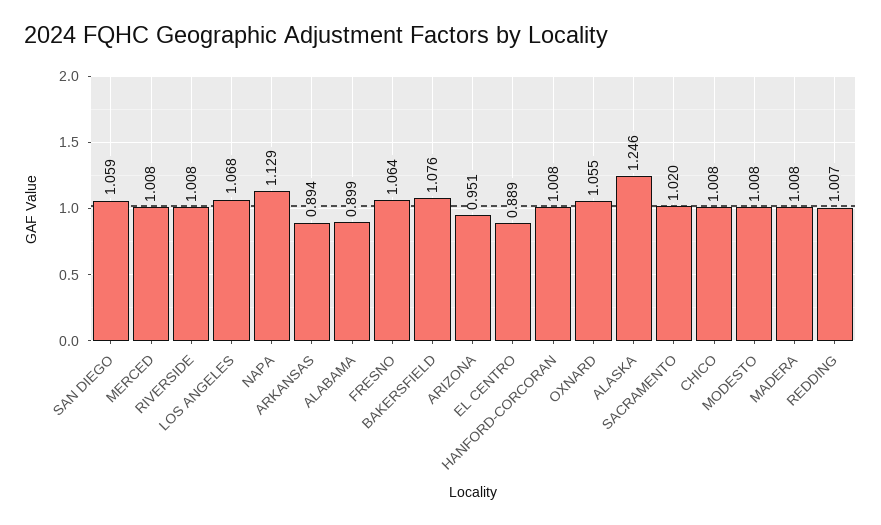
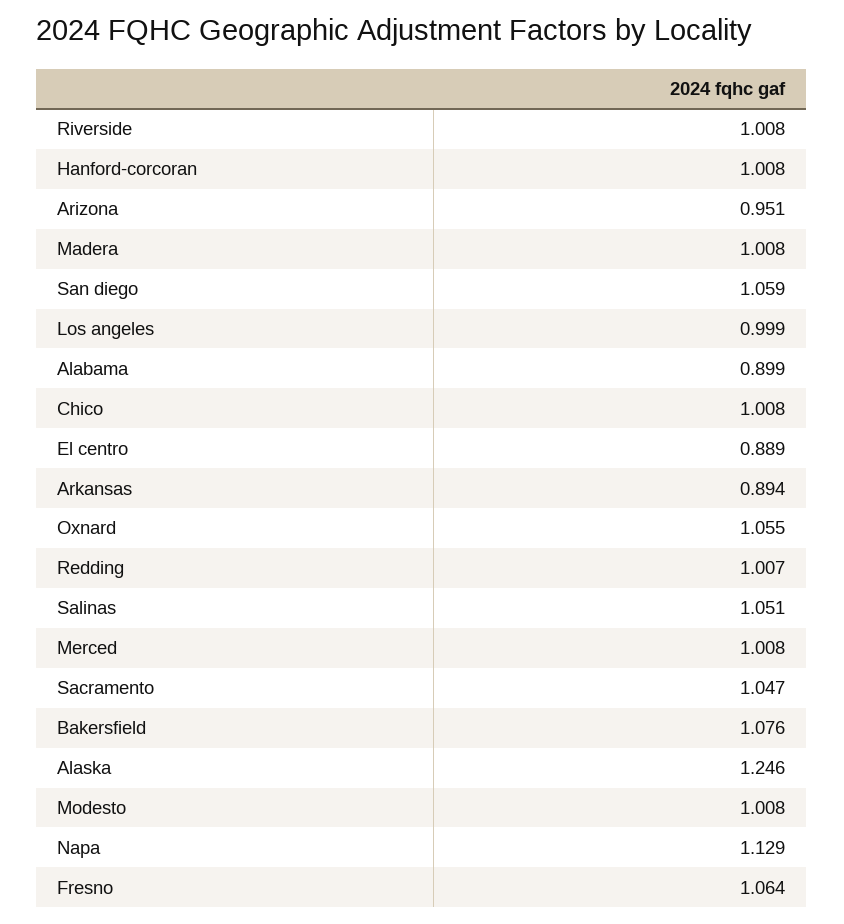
LOS ANGELES: 1.068 -> 0.999
SACRAMENTO: 1.02 -> 1.047
Salinas: none -> 1.051

